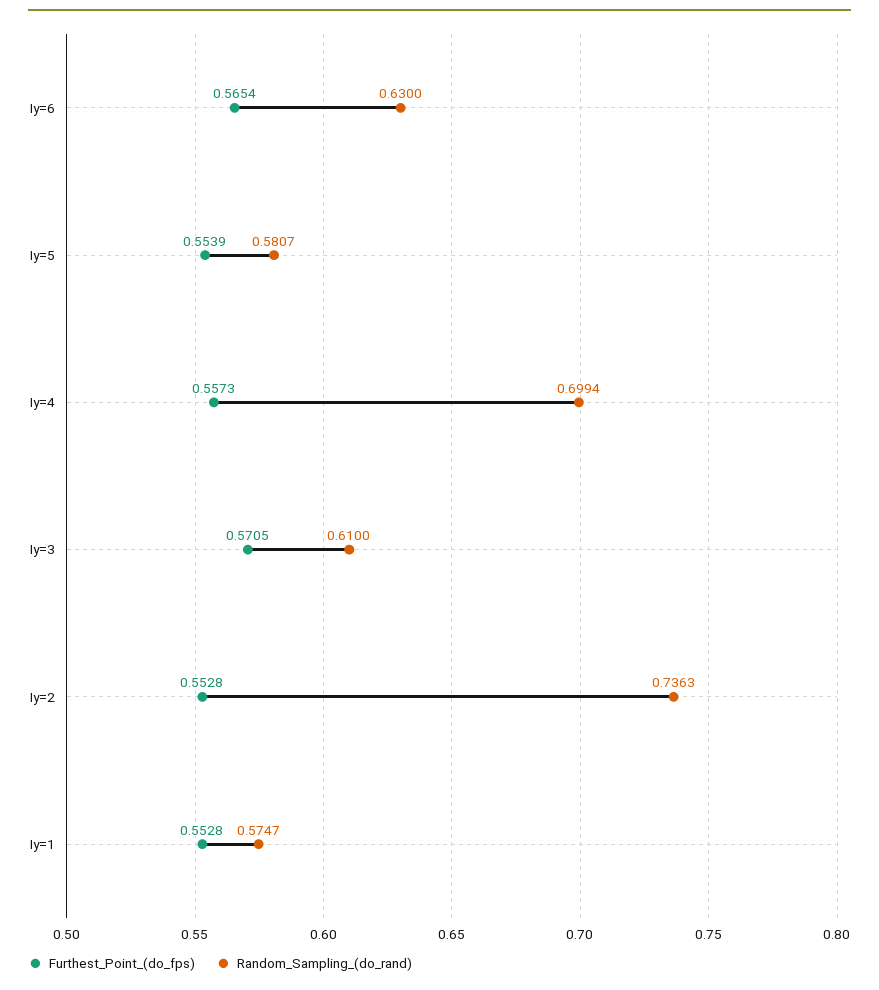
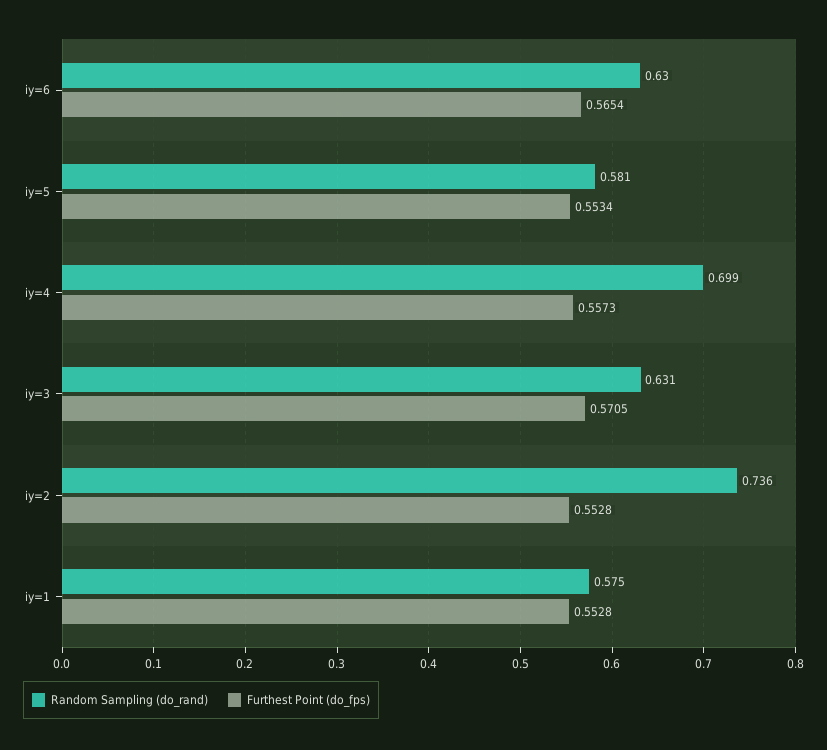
Furthest_Point_(do_fps), Iy=5: 0.5539 -> 0.5534
Random_Sampling_(do_rand), Iy=3: 0.61 -> 0.631

